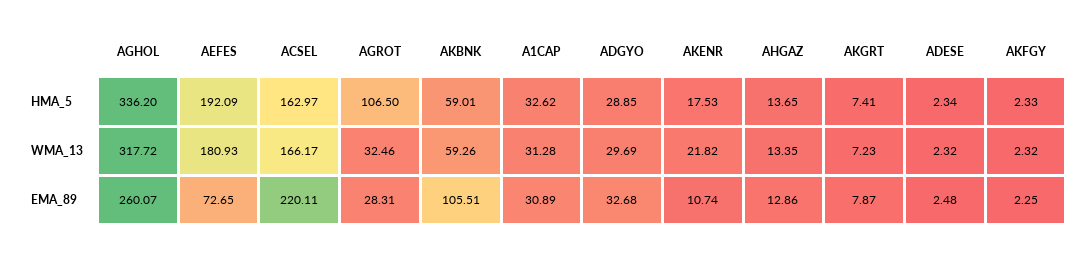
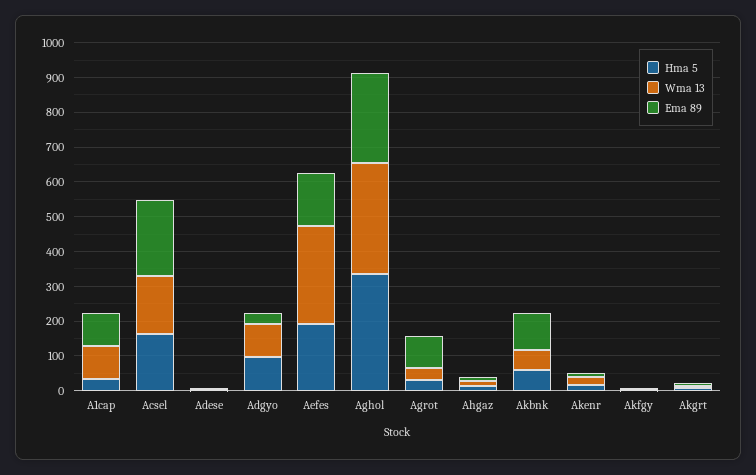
HMA_5, AGROT: 106.5 -> 25
HMA_5, ADGYO: 28.85 -> 100
WMA_13, AEFES: 180.93 -> 275
WMA_13, A1CAP: 31.28 -> 100
WMA_13, ADGYO: 29.69 -> 100
EMA_89, AEFES: 72.65 -> 150
EMA_89, AGROT: 28.31 -> 100
EMA_89, A1CAP: 30.89 -> 100

